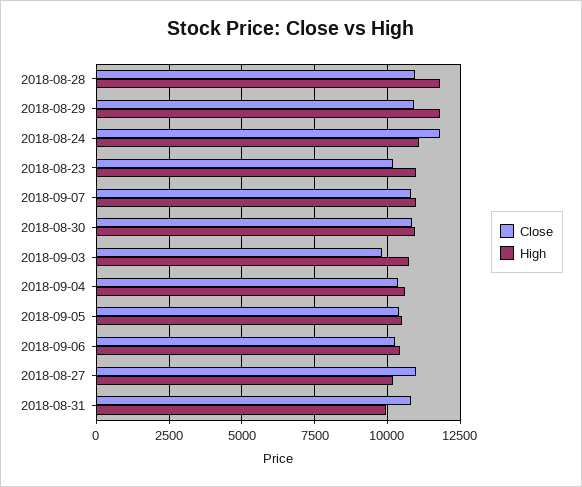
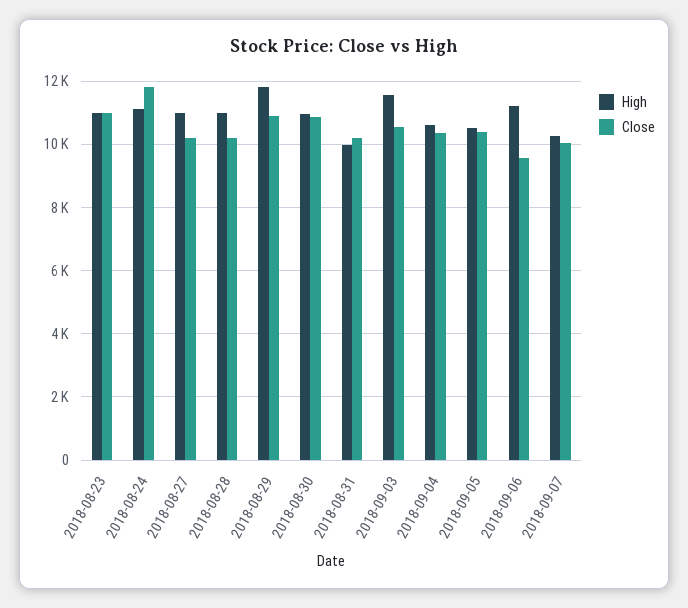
Close, 2018-08-28: 11000 -> 10200
High, 2018-08-28: 11750 -> 11000
Close, 2018-08-23: 10250 -> 11000
Close, 2018-09-07: 10750 -> 10000
High, 2018-09-07: 11000 -> 10200
Close, 2018-09-03: 9750 -> 10600
High, 2018-09-03: 10750 -> 11600
Close, 2018-09-06: 10250 -> 9600
High, 2018-09-06: 10500 -> 11200
Close, 2018-08-27: 11000 -> 10200
High, 2018-08-27: 10250 -> 11000
Close, 2018-08-31: 10750 -> 10200

